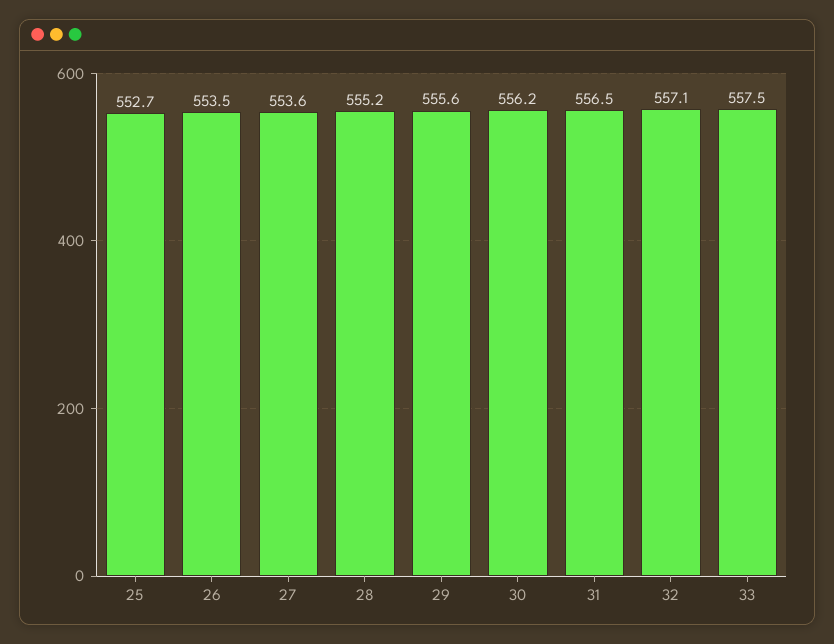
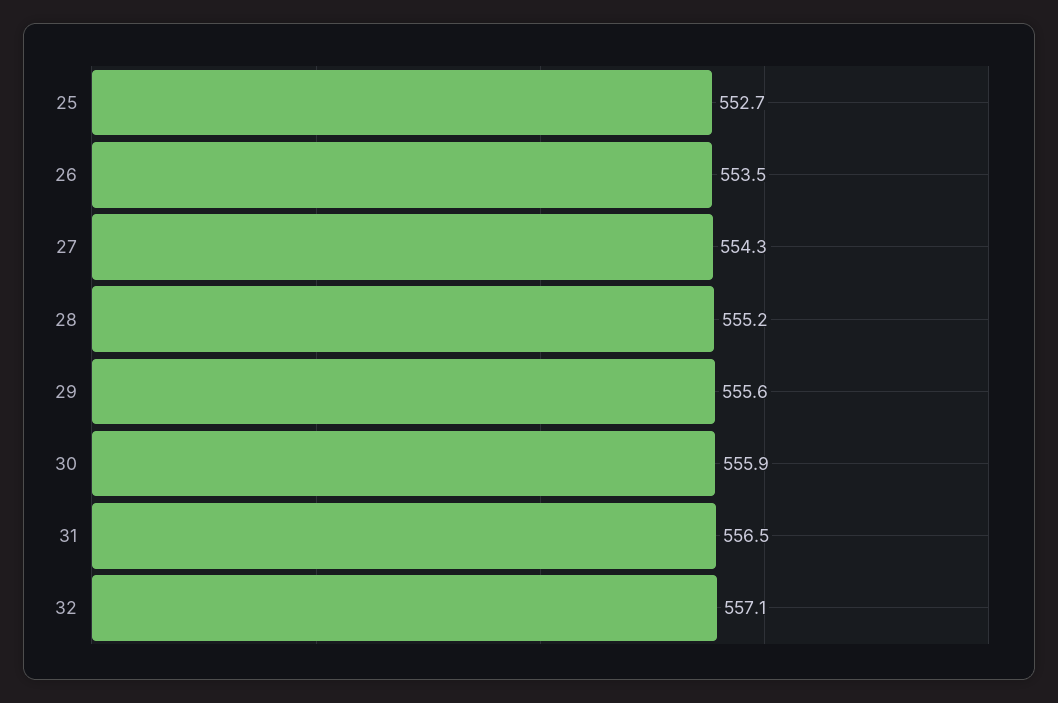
27: 553.6 -> 554.3
30: 556.2 -> 555.9
33: 557.5 -> none

